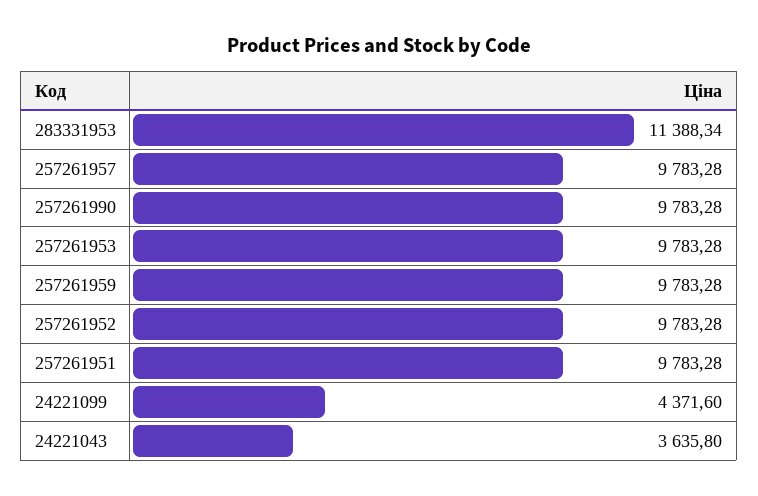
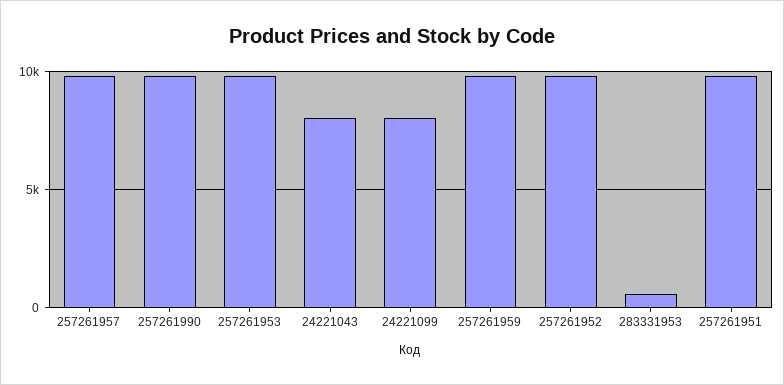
283331953: 11388.34 -> 500
24221099: 4371.6 -> 8000
24221043: 3635.8 -> 8000

